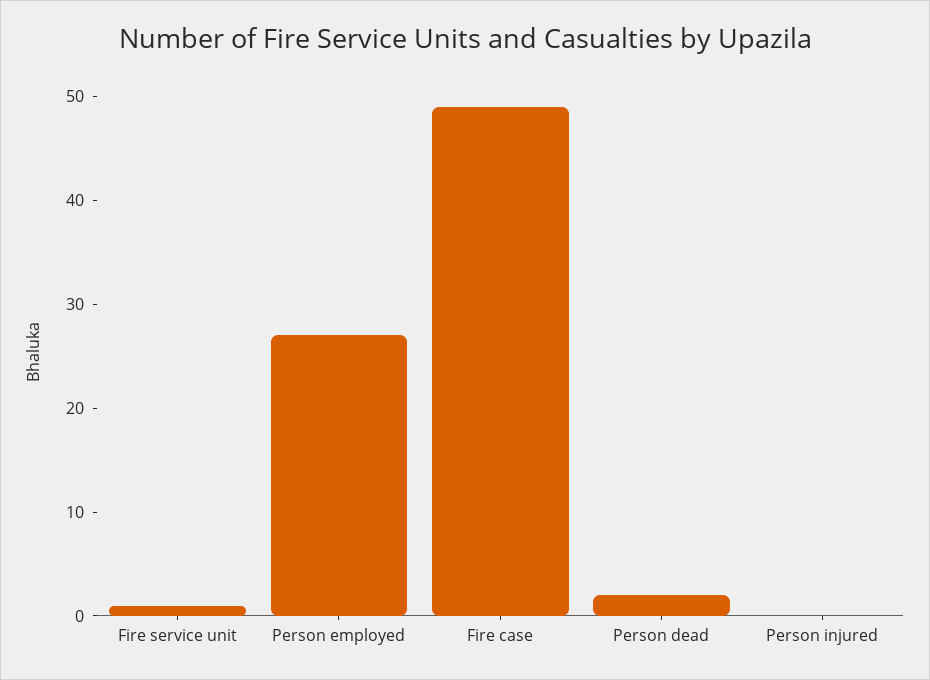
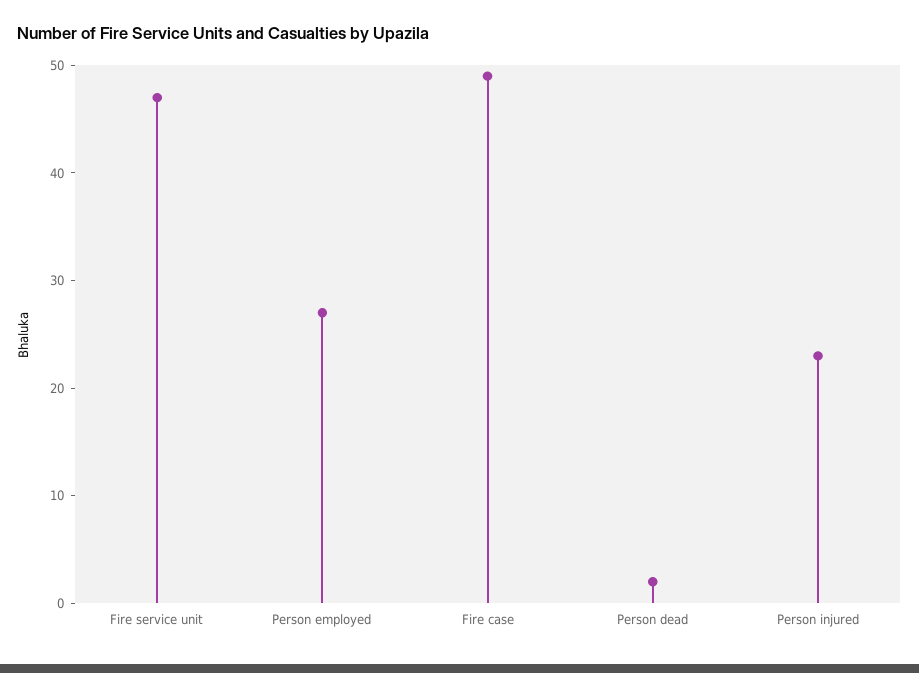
Fire service unit: 1 -> 47
Person injured: 0 -> 23

